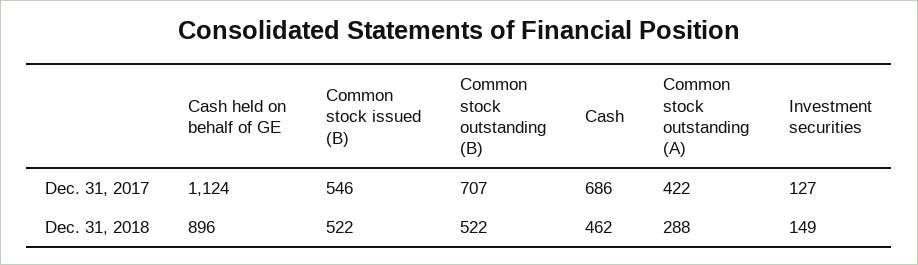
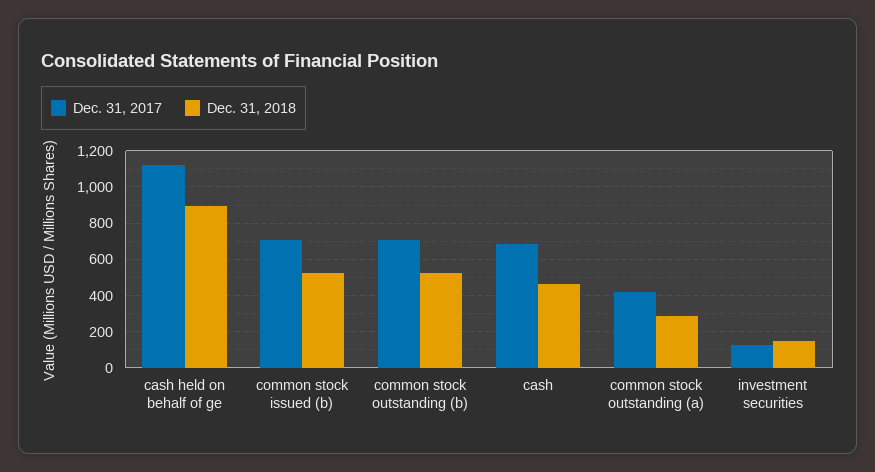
Dec. 31, 2017, Common stock issued (B): 546 -> 700

